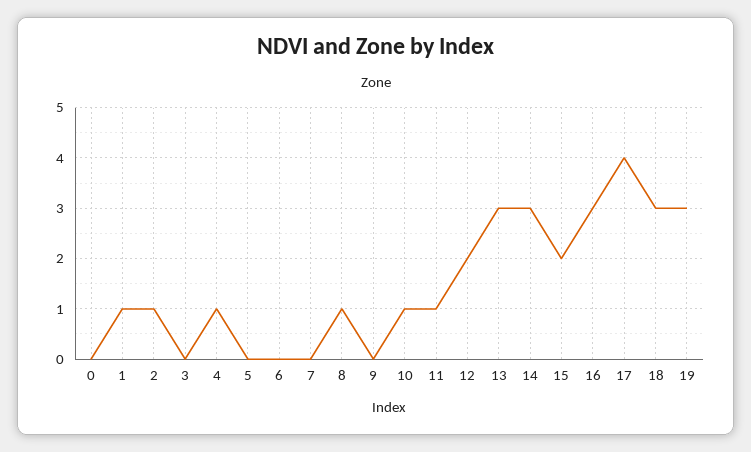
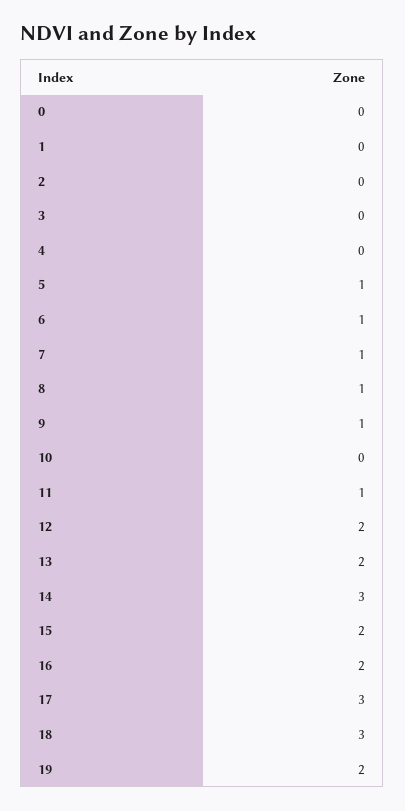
1: 1 -> 0
2: 1 -> 0
4: 1 -> 0
5: 0 -> 1
6: 0 -> 1
7: 0 -> 1
9: 0 -> 1
10: 1 -> 0
13: 3 -> 2
16: 3 -> 2
17: 4 -> 3
19: 3 -> 2

